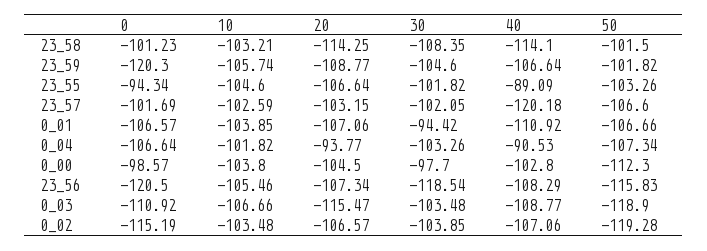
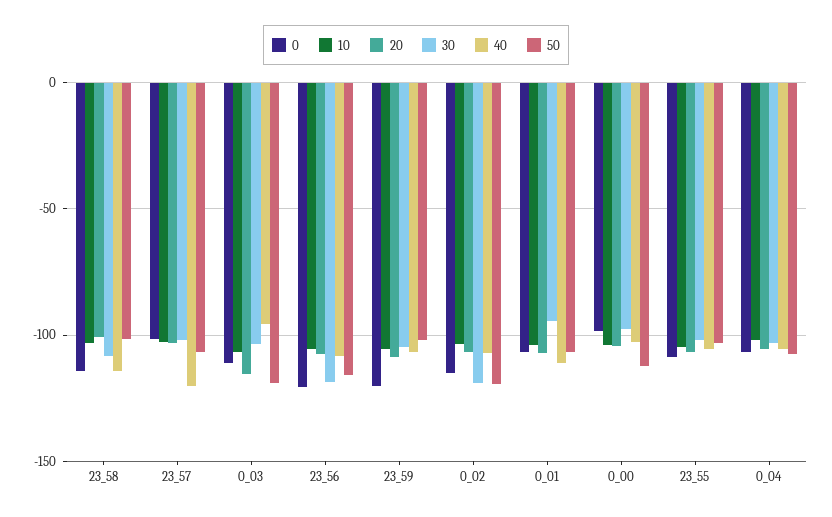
0, 23_58: -101.23 -> -115
20, 23_58: -114.25 -> -100
0, 23_55: -94.34 -> -110
40, 23_55: -89.09 -> -105
20, 0_04: -93.77 -> -105
40, 0_04: -90.53 -> -105
40, 0_03: -108.77 -> -95
30, 0_02: -103.85 -> -120

